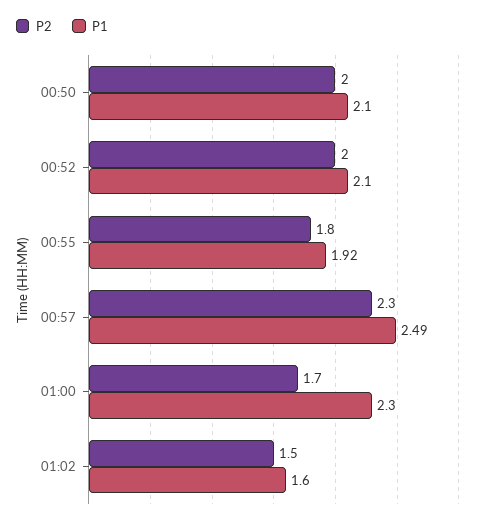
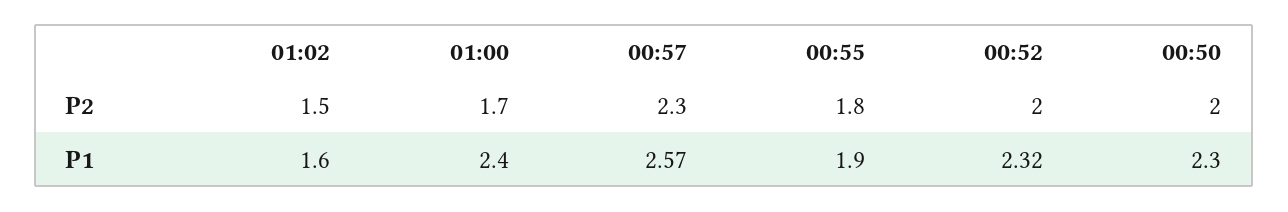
P1, 00:50: 2.1 -> 2.3
P1, 00:52: 2.1 -> 2.32
P1, 00:55: 1.92 -> 1.9
P1, 00:57: 2.49 -> 2.57
P1, 01:00: 2.3 -> 2.4

